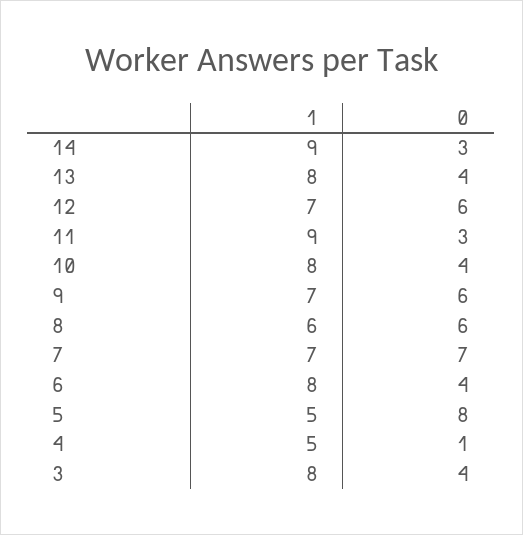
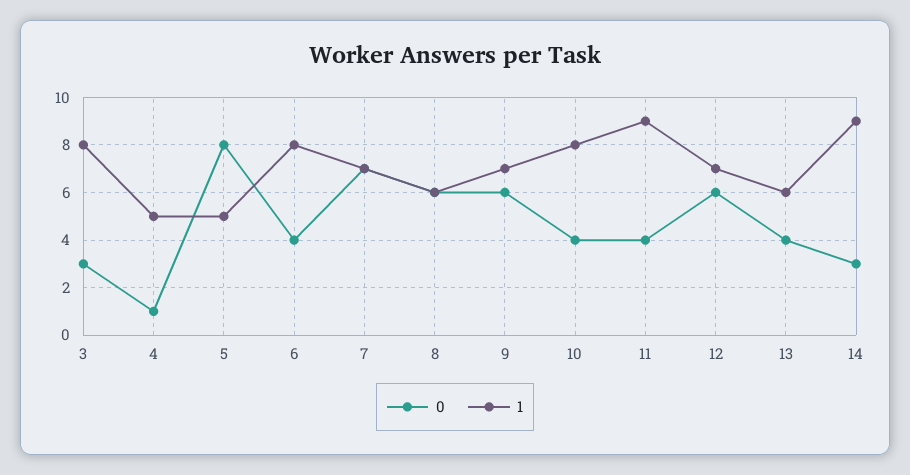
1, 13: 8 -> 6
0, 11: 3 -> 4
0, 3: 4 -> 3

